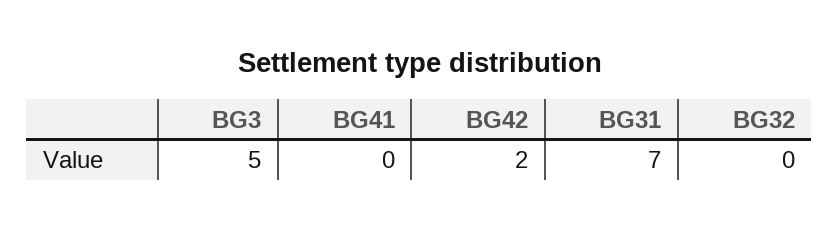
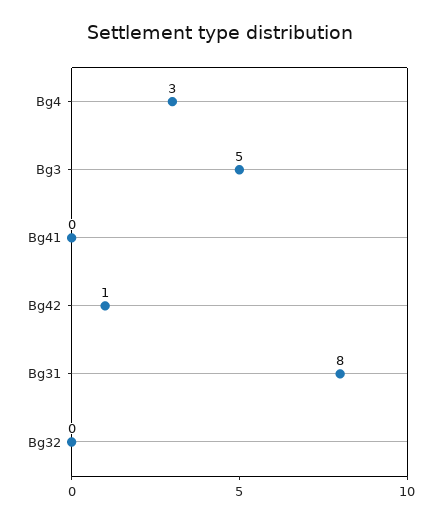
BG42: 2 -> 1
BG31: 7 -> 8
Bg4: none -> 3

